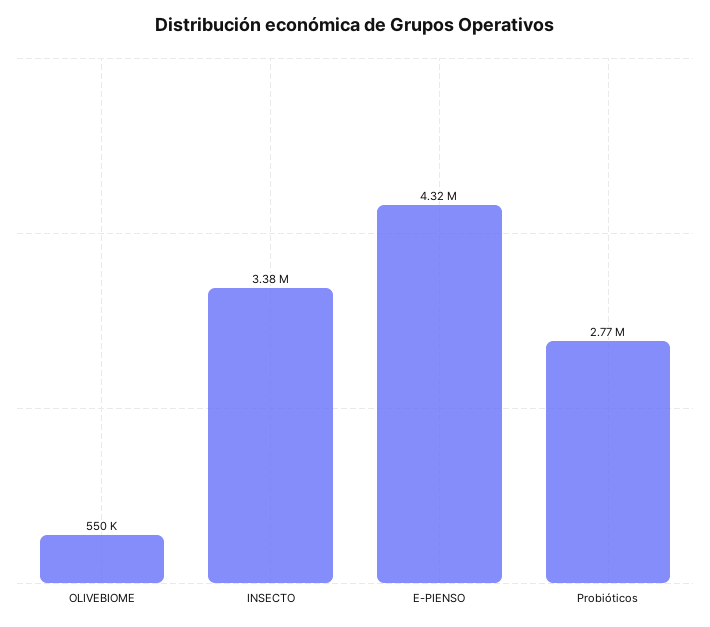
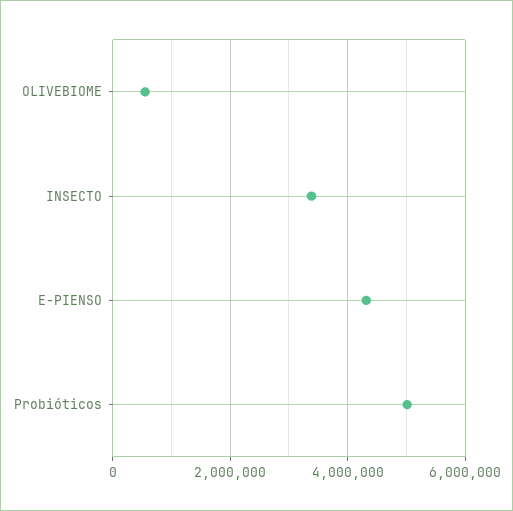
Probióticos: 2770000 -> 5000000

